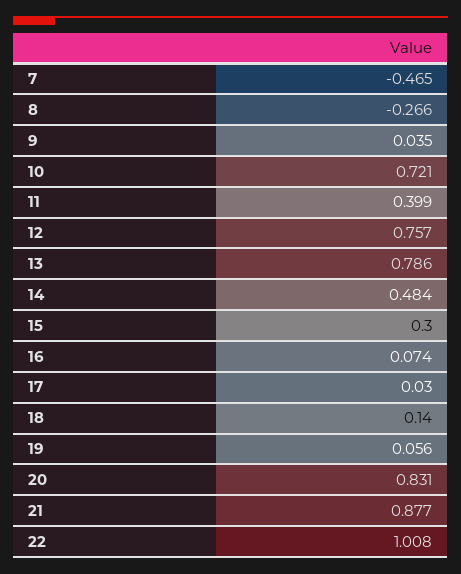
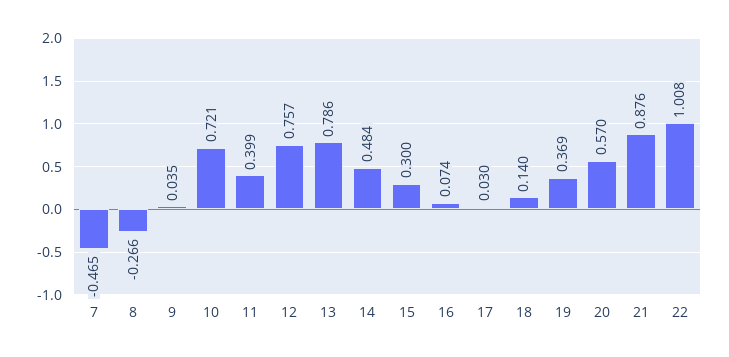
19: 0.056 -> 0.369
20: 0.831 -> 0.57
21: 0.877 -> 0.876

